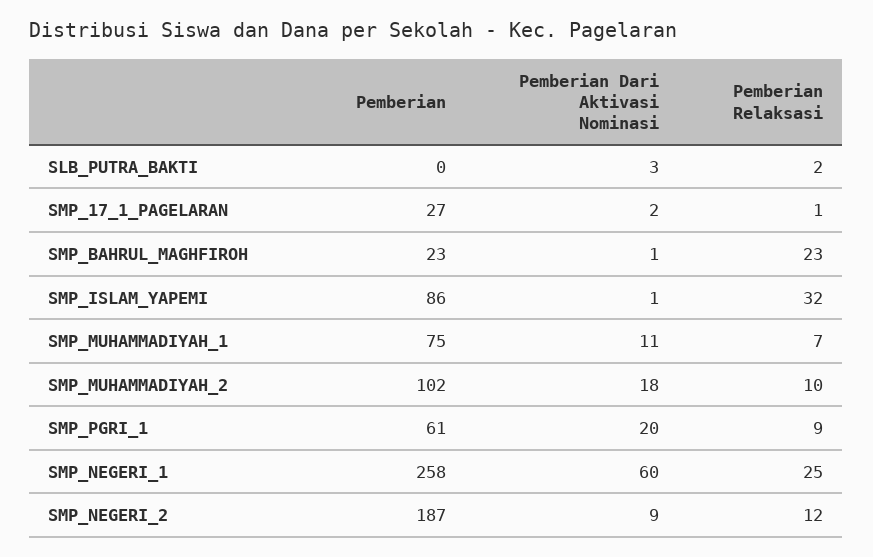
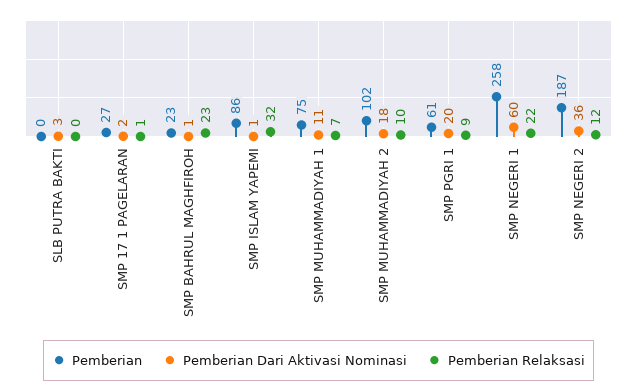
Pemberian Relaksasi, SLB_PUTRA_BAKTI: 2 -> 0
Pemberian Relaksasi, SMP_NEGERI_1: 25 -> 22
Pemberian Dari Aktivasi Nominasi, SMP_NEGERI_2: 9 -> 36

